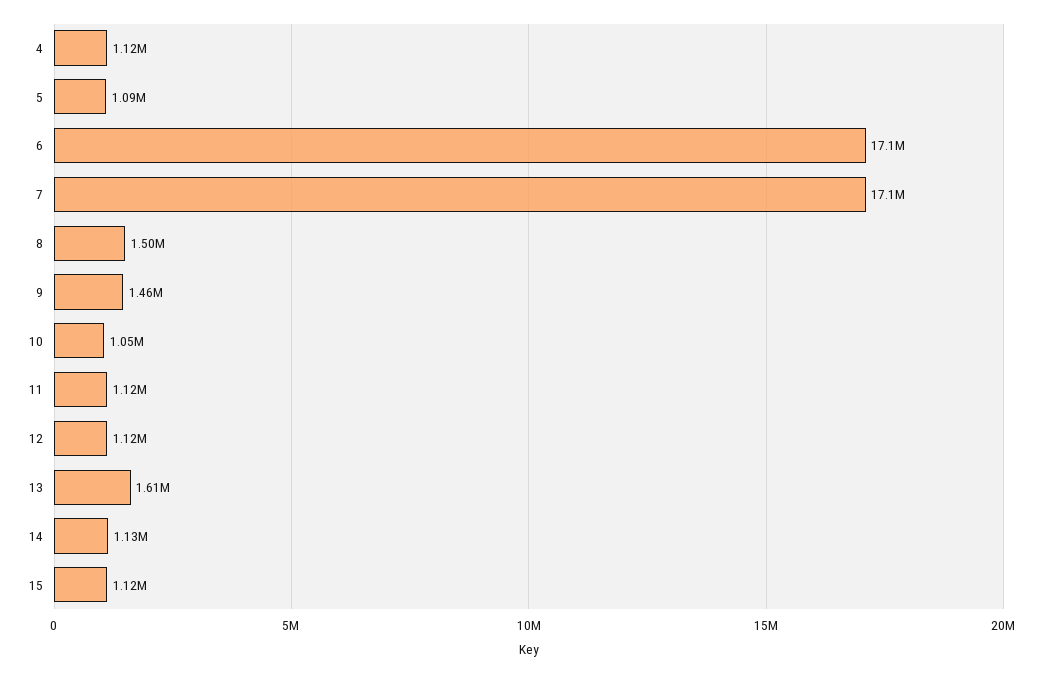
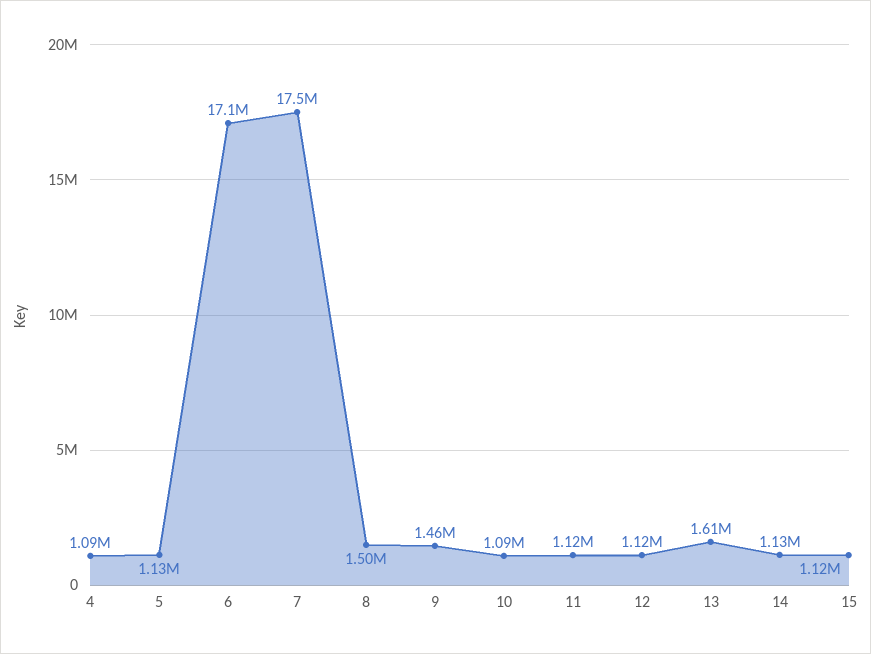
4: 1120000 -> 1090000
5: 1090000 -> 1130000
7: 17100000 -> 17500000
10: 1050000 -> 1090000

